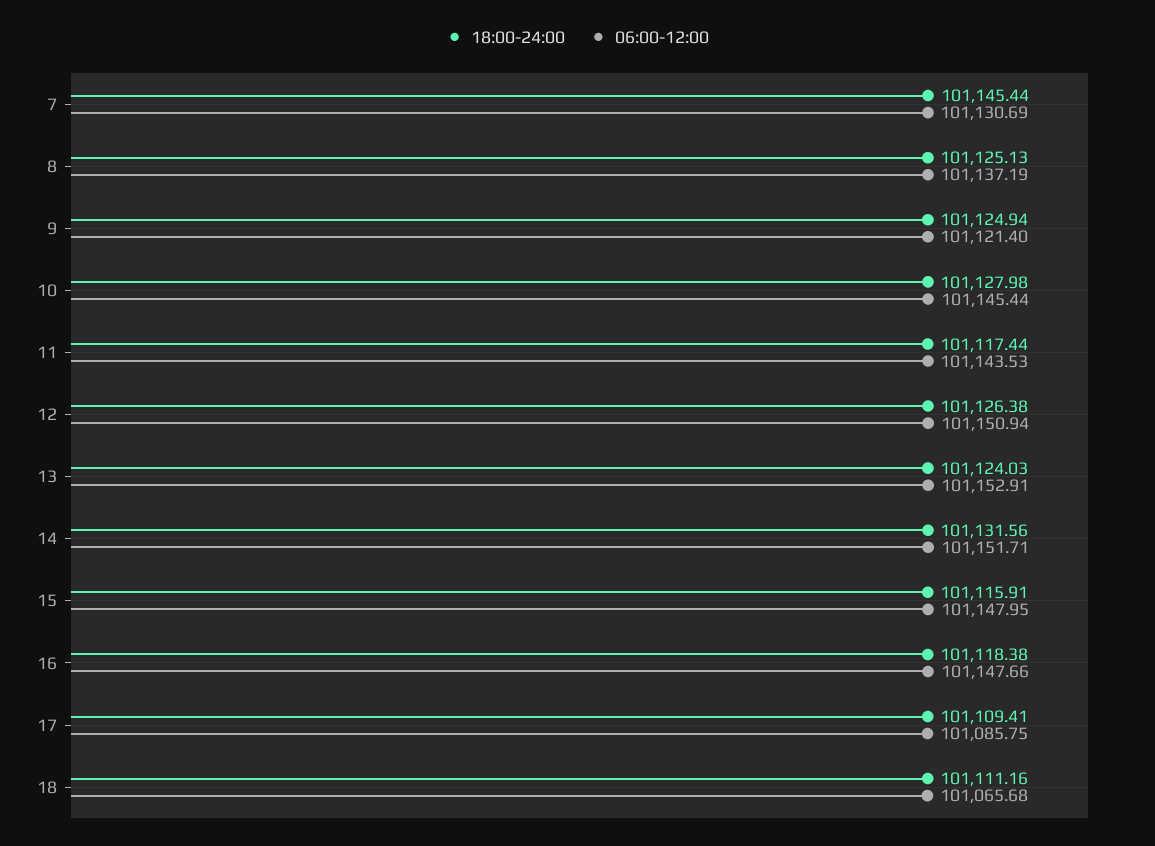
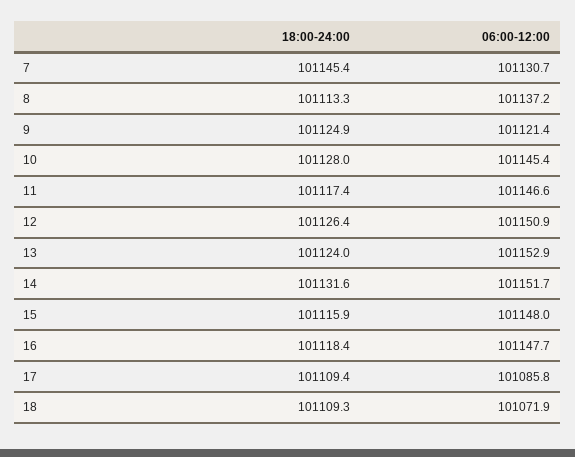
18:00-24:00, 8: 101125.13 -> 101113.3
06:00-12:00, 11: 101143.53 -> 101146.6
18:00-24:00, 18: 101111.16 -> 101109.3
06:00-12:00, 18: 101065.68 -> 101071.9

